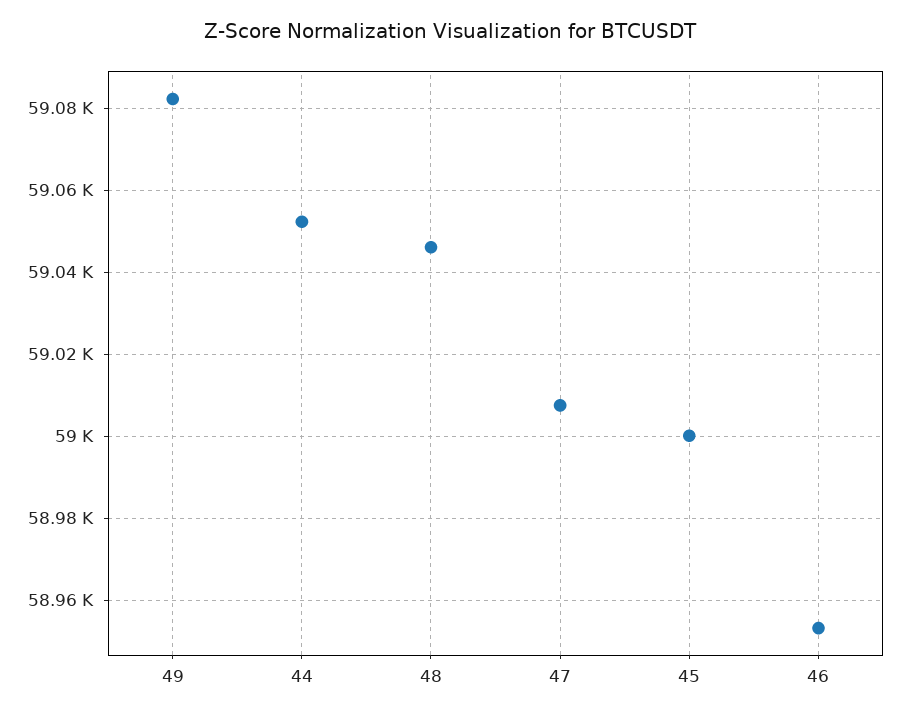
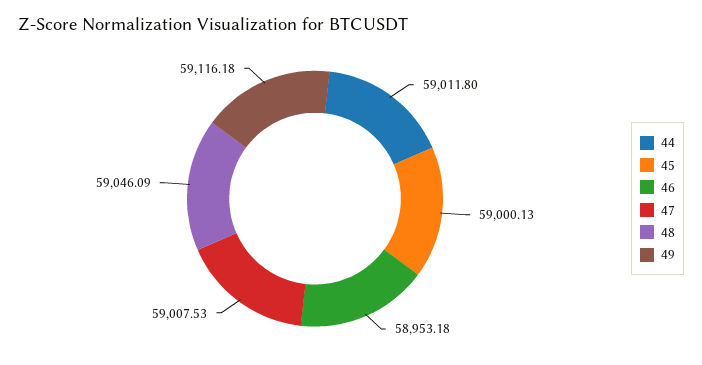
49: 59082 -> 59116.18
44: 59052 -> 59011.8

